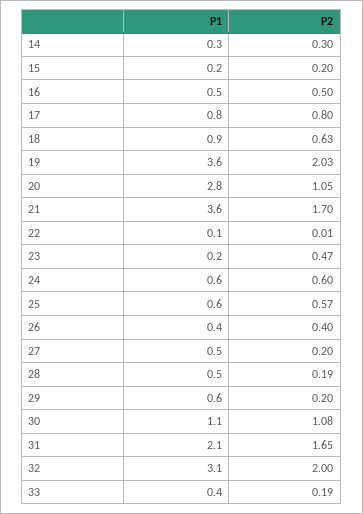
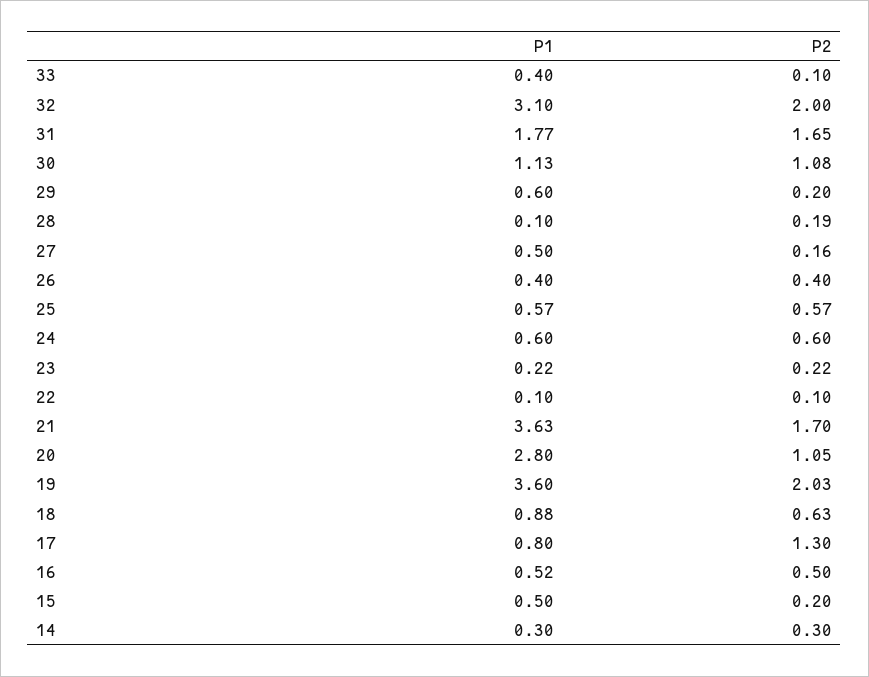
P1, 15: 0.2 -> 0.5
P2, 17: 0.8 -> 1.3
P2, 22: 0.01 -> 0.1
P2, 23: 0.47 -> 0.22
P2, 27: 0.2 -> 0.16
P1, 28: 0.5 -> 0.1
P1, 31: 2.1 -> 1.77
P2, 33: 0.19 -> 0.1

